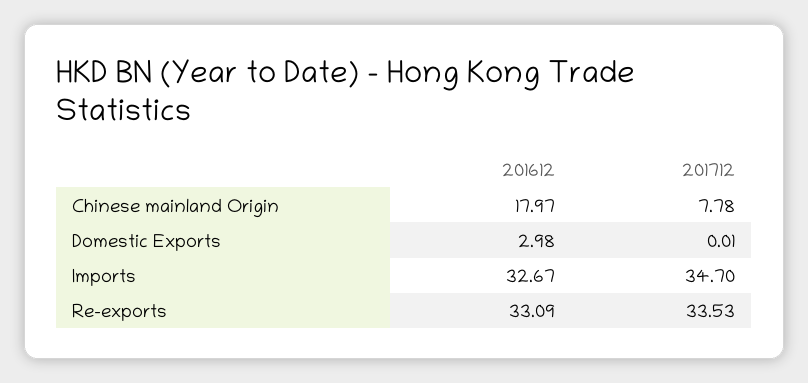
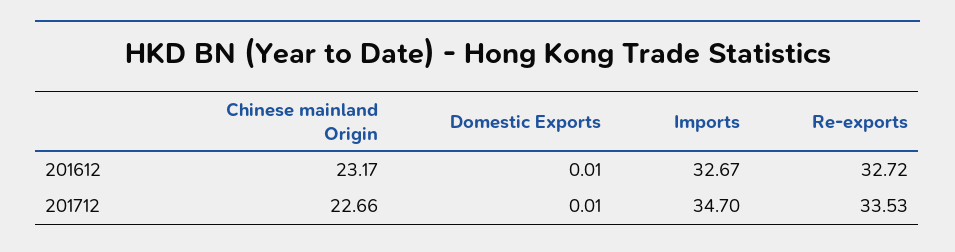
201612, Chinese mainland Origin: 17.97 -> 23.17
201712, Chinese mainland Origin: 7.78 -> 22.66
201612, Domestic Exports: 2.98 -> 0.01
201612, Re-exports: 33.09 -> 32.72

